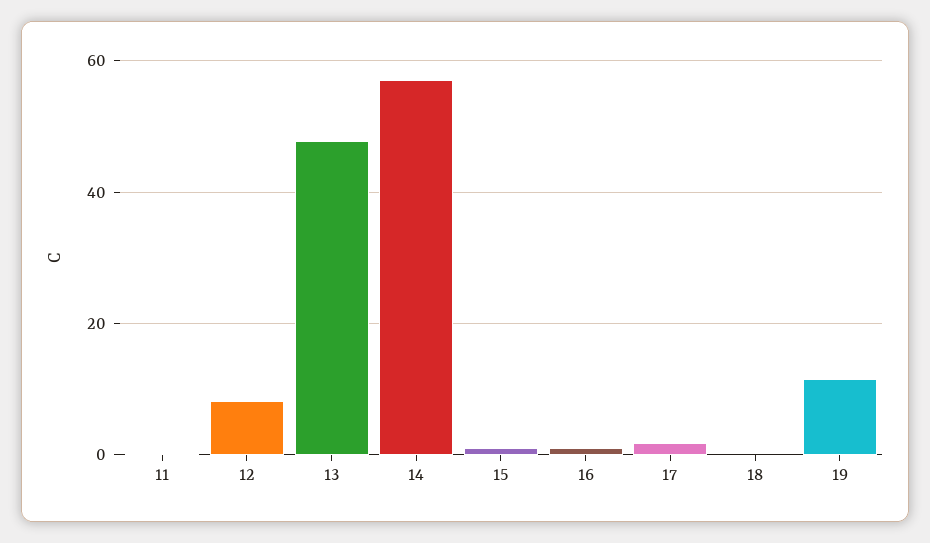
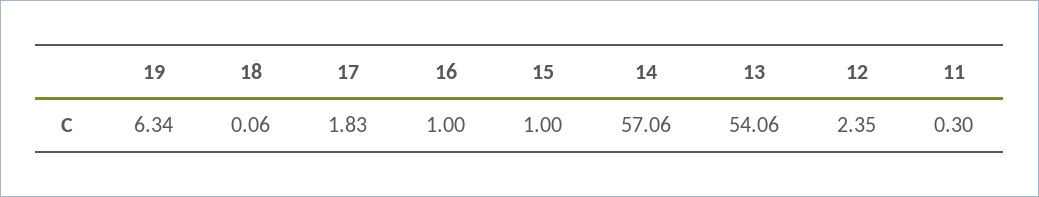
12: 8 -> 2.35
13: 48 -> 54.06
19: 12 -> 6.34

